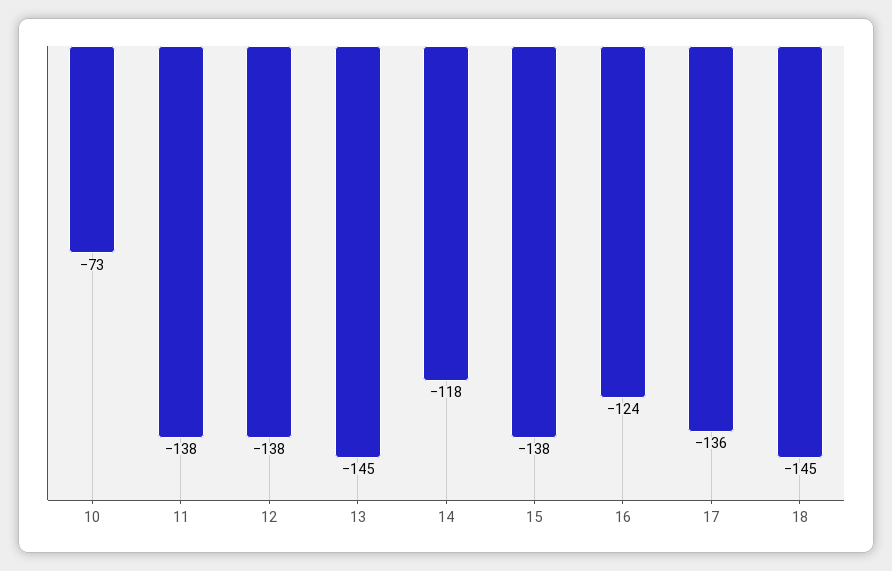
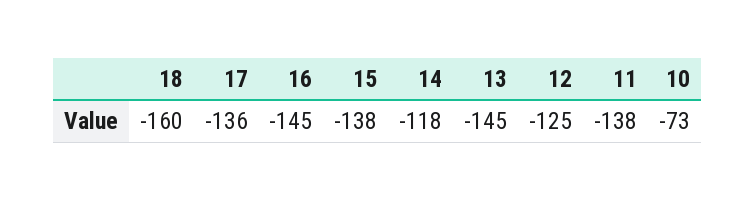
12: -138 -> -125
16: -124 -> -145
18: -145 -> -160

